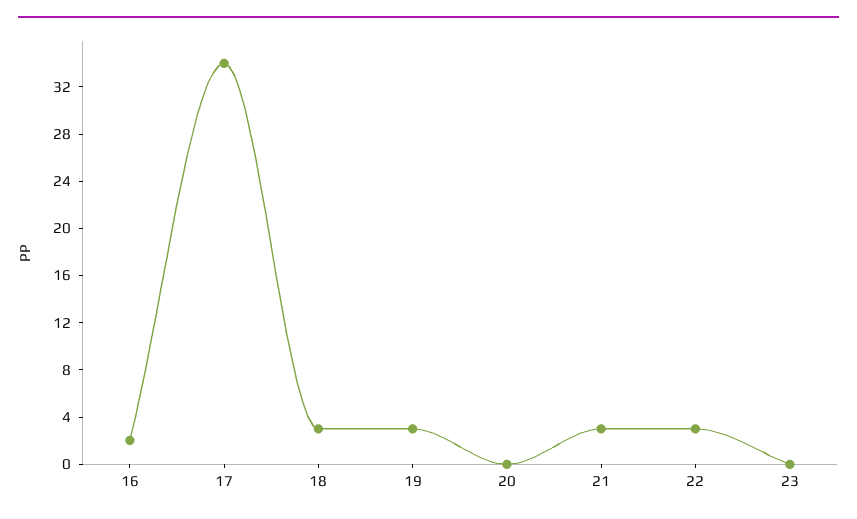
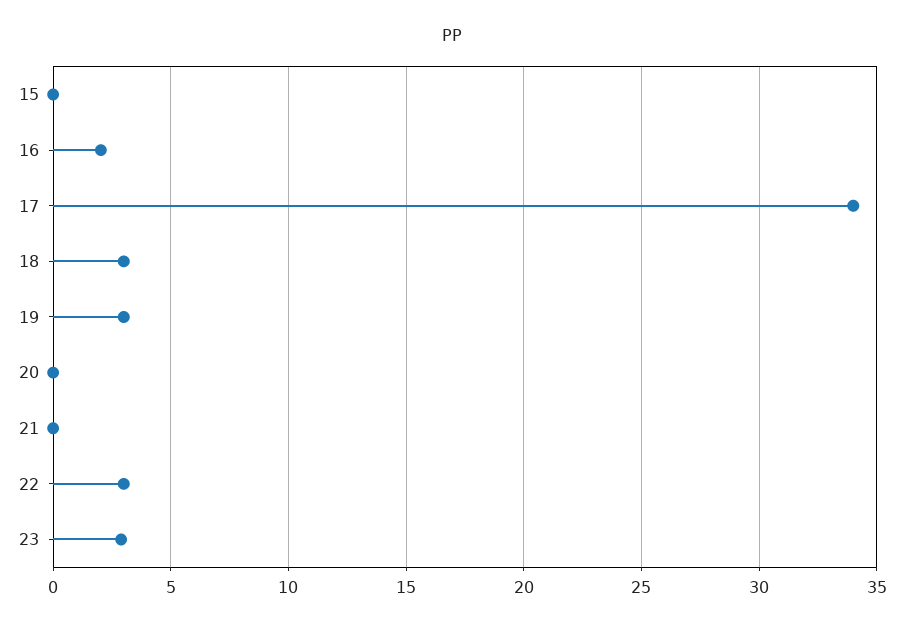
21: 3 -> 0
23: 0 -> 3
15: none -> 0

